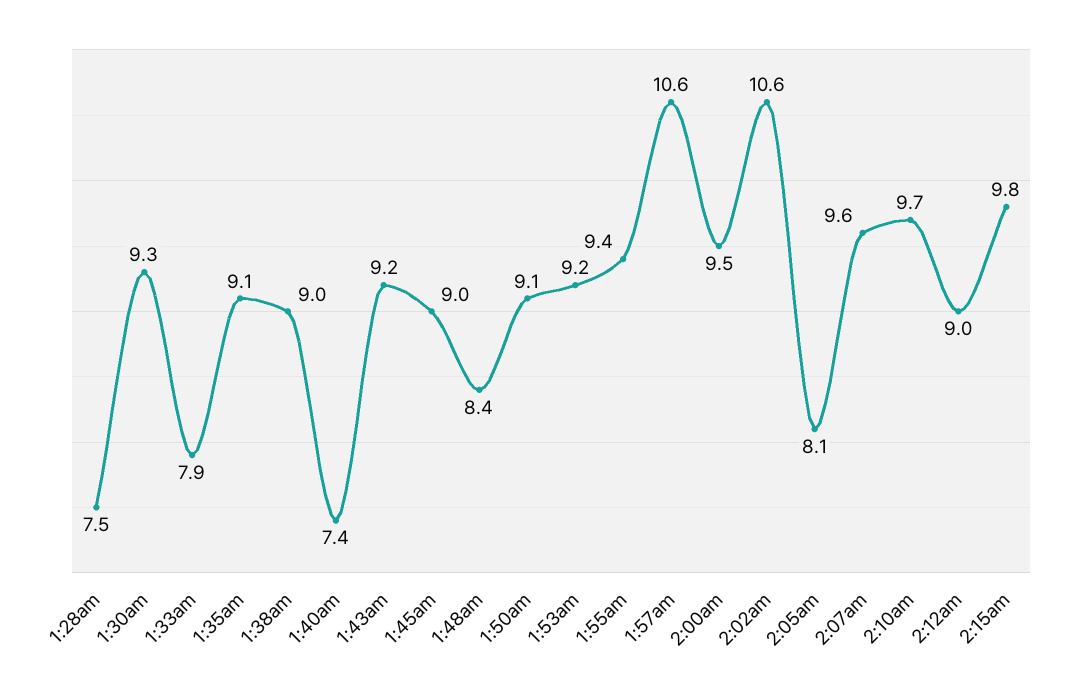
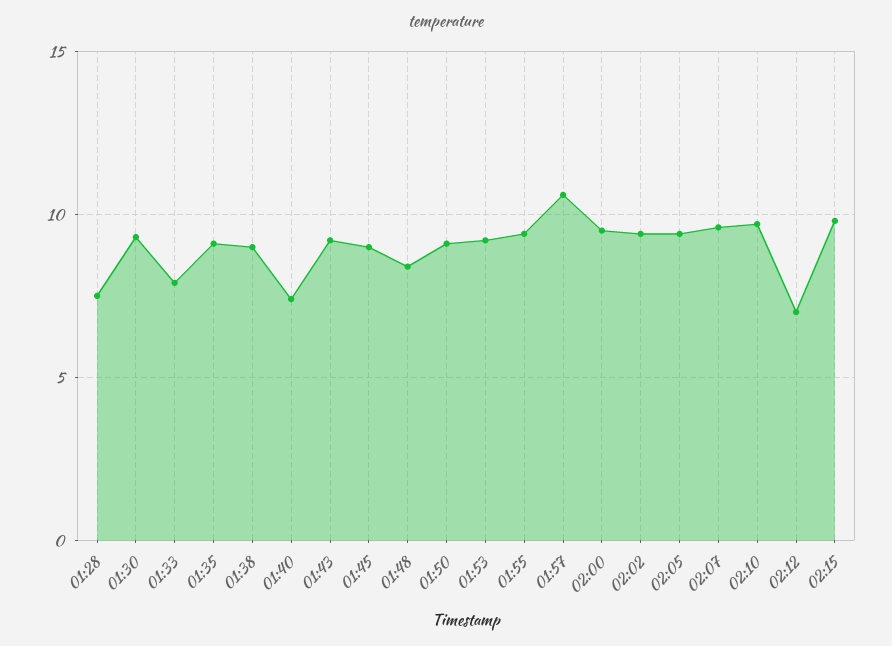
2:02am: 10.6 -> 9.5
2:05am: 8.1 -> 9.5
2:12am: 9 -> 7

